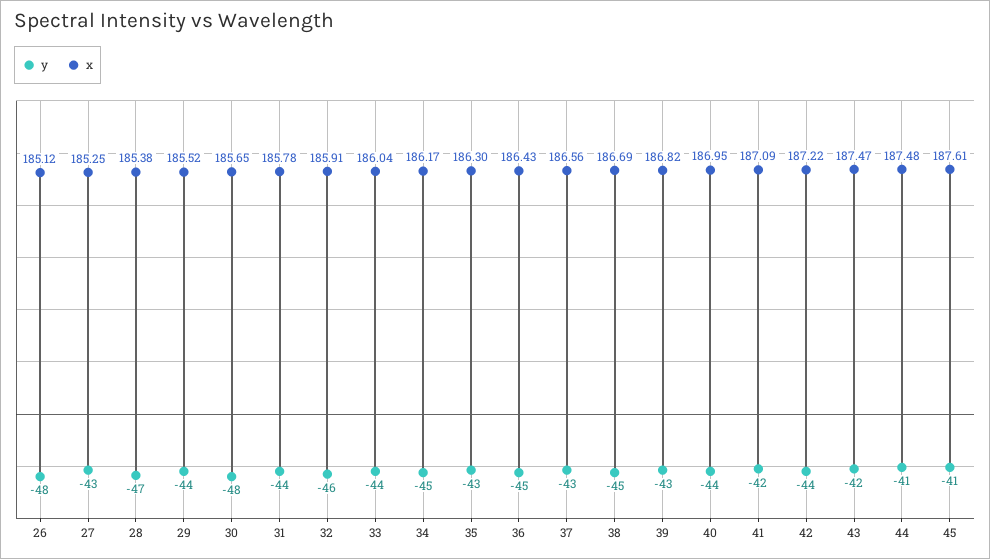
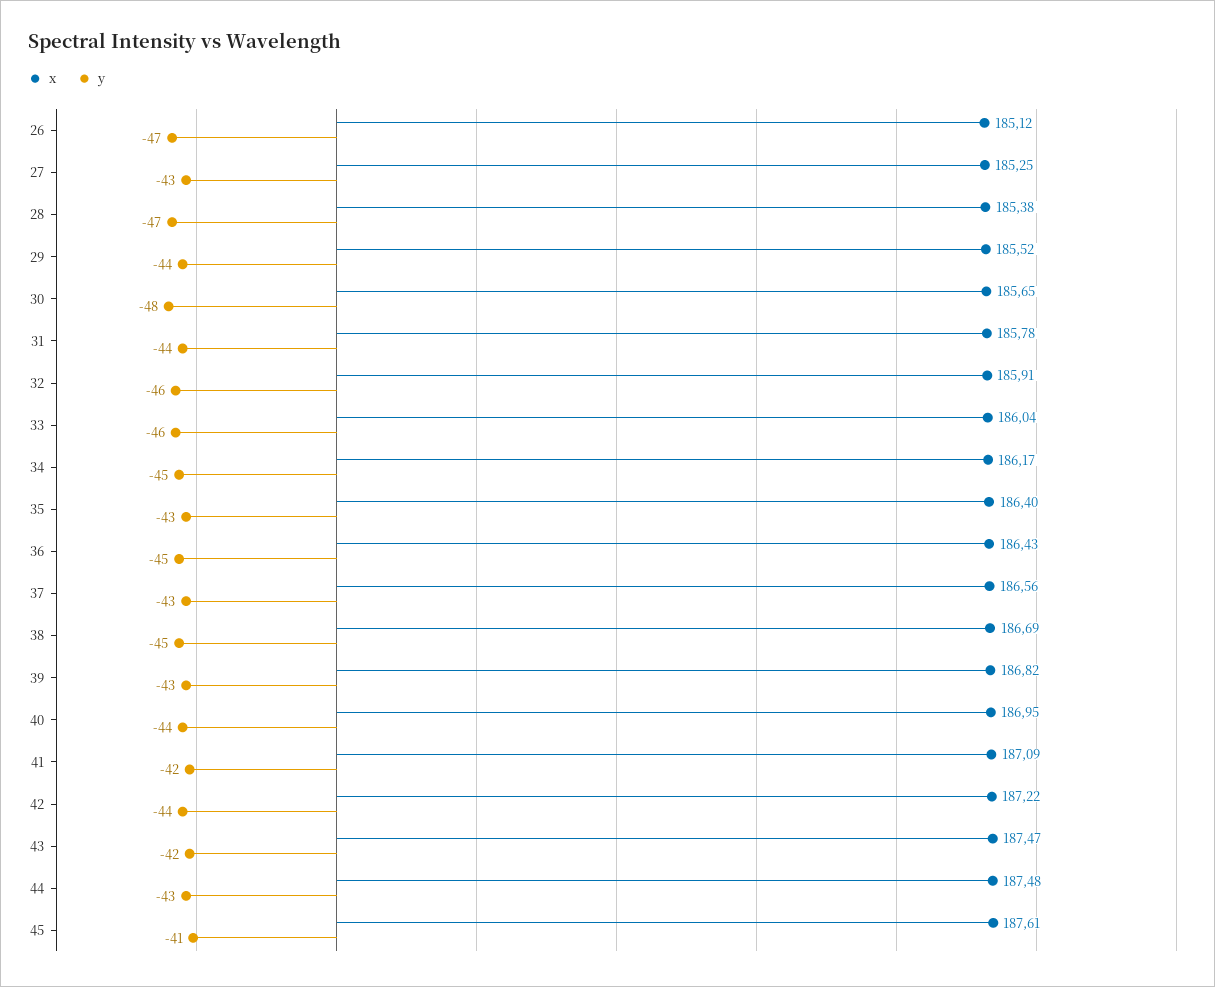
y, 26: -48 -> -47
y, 33: -44 -> -46
x, 35: 186.3 -> 186.4
y, 44: -41 -> -43

